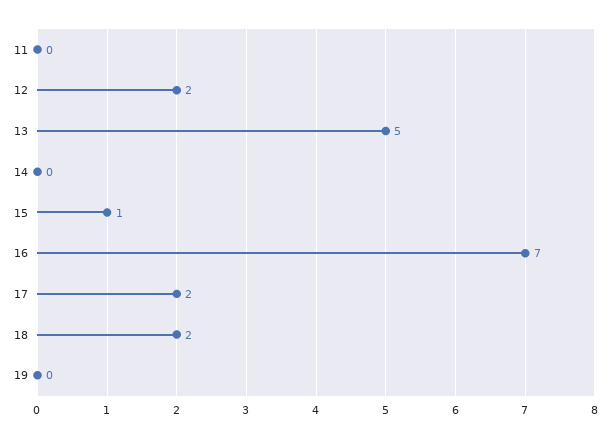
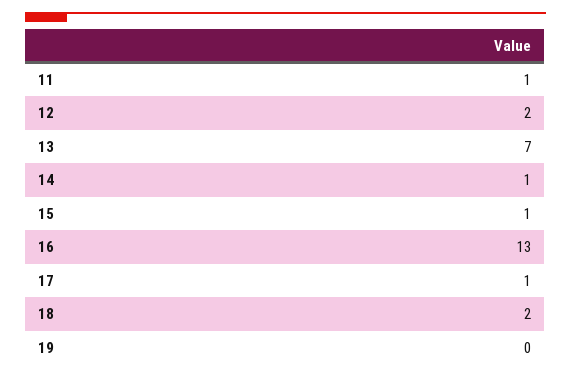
11: 0 -> 1
13: 5 -> 7
14: 0 -> 1
16: 7 -> 13
17: 2 -> 1

